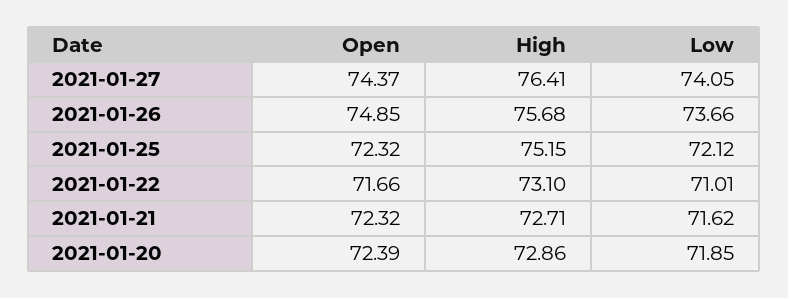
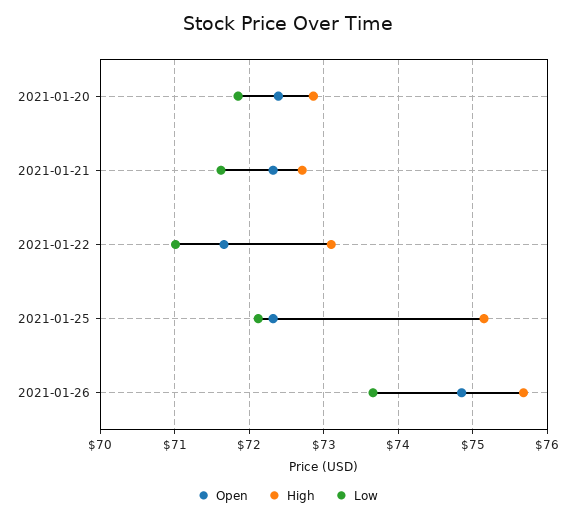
Open, 2021-01-27: 74.37 -> none
High, 2021-01-27: 76.41 -> none
Low, 2021-01-27: 74.05 -> none

